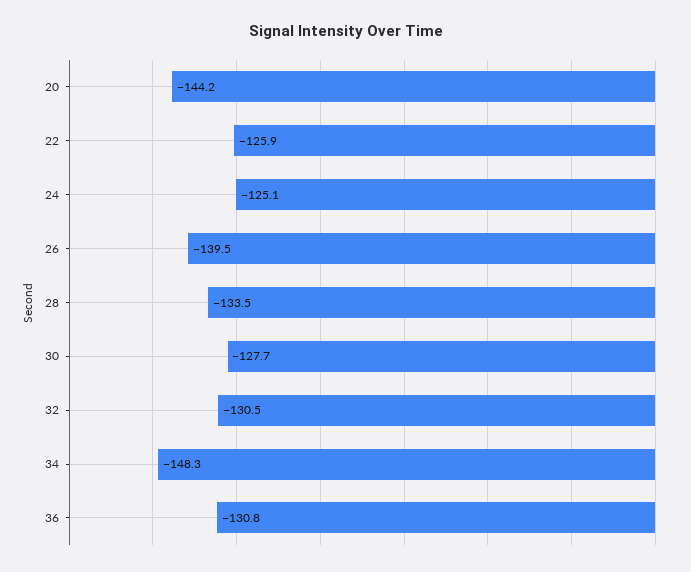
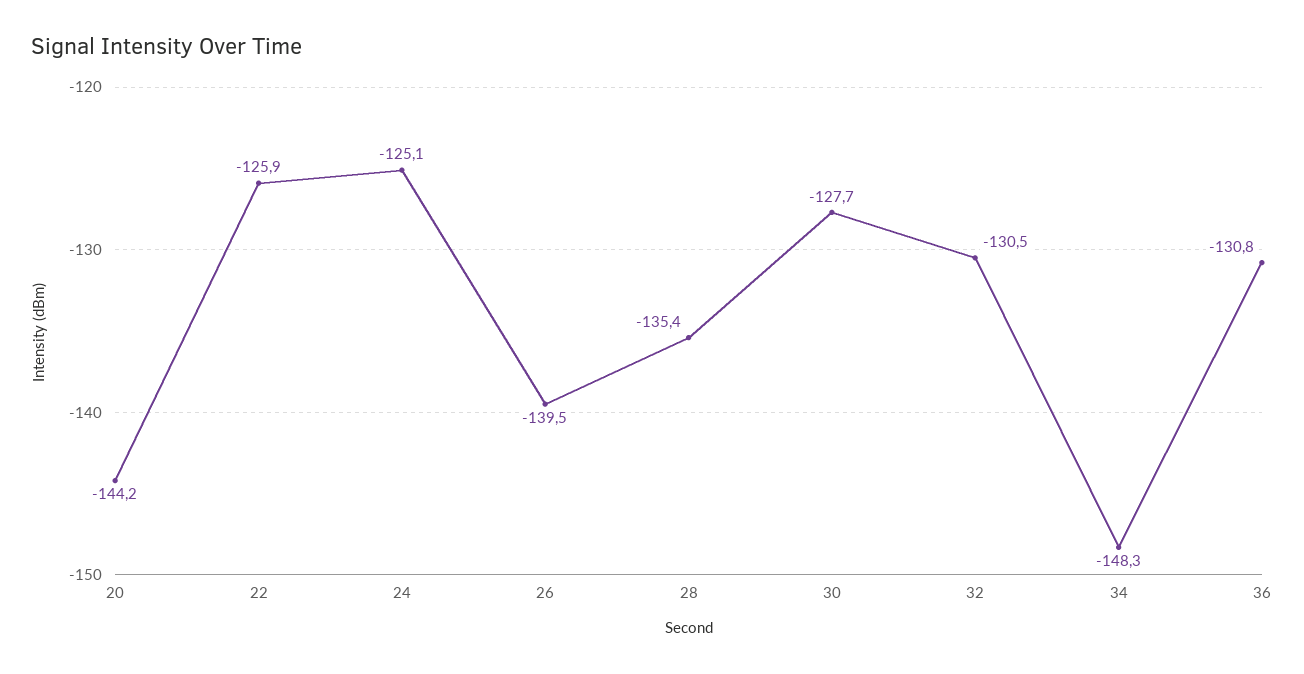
28: -133.5 -> -135.4

